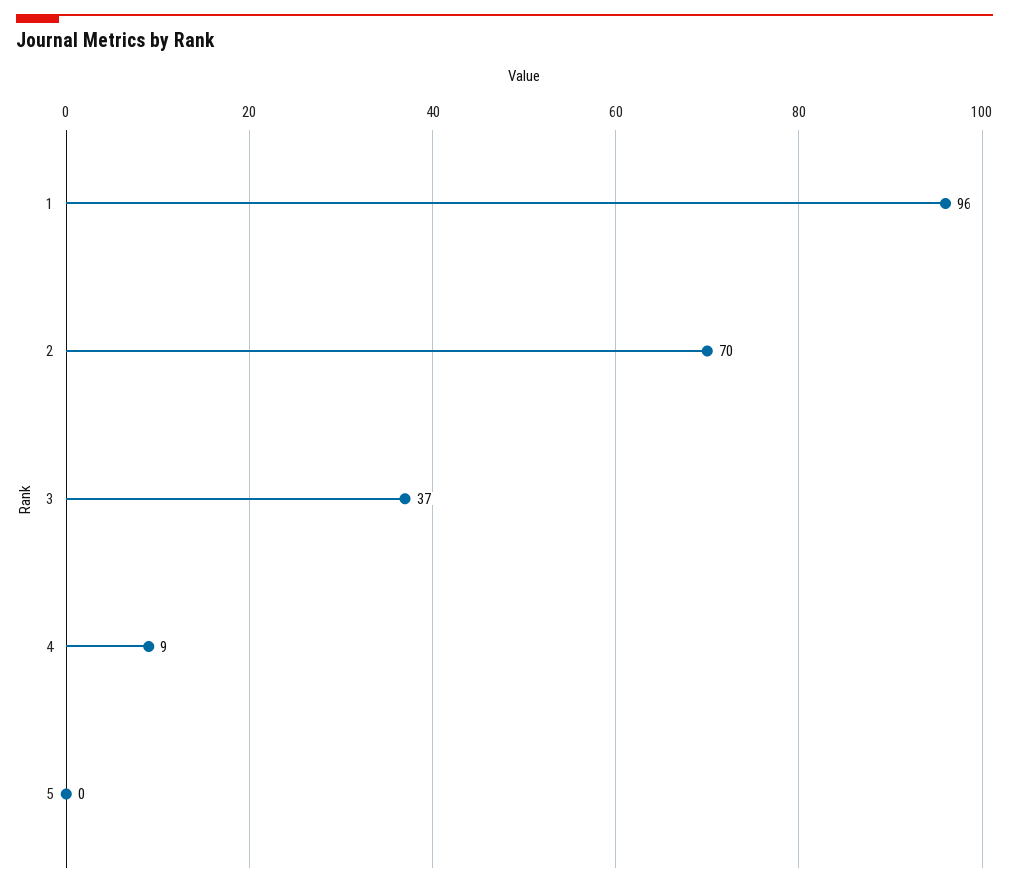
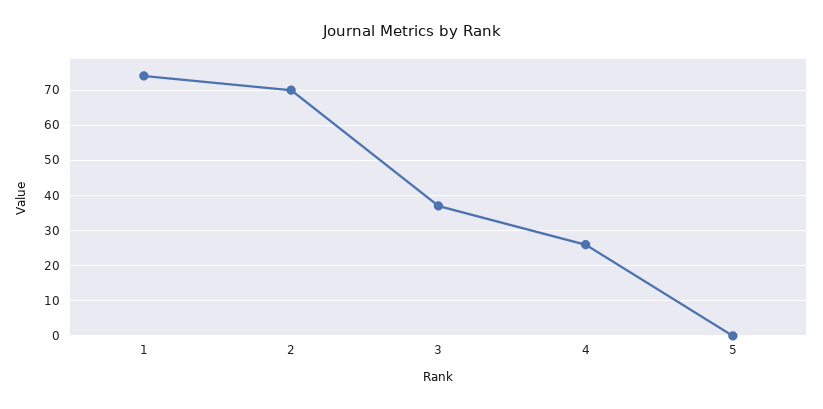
1: 96 -> 75
4: 9 -> 25

